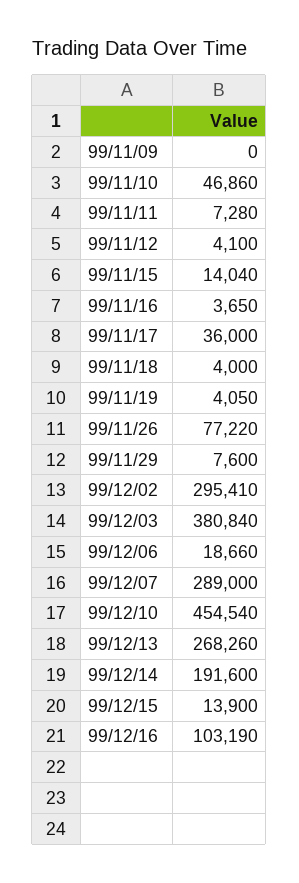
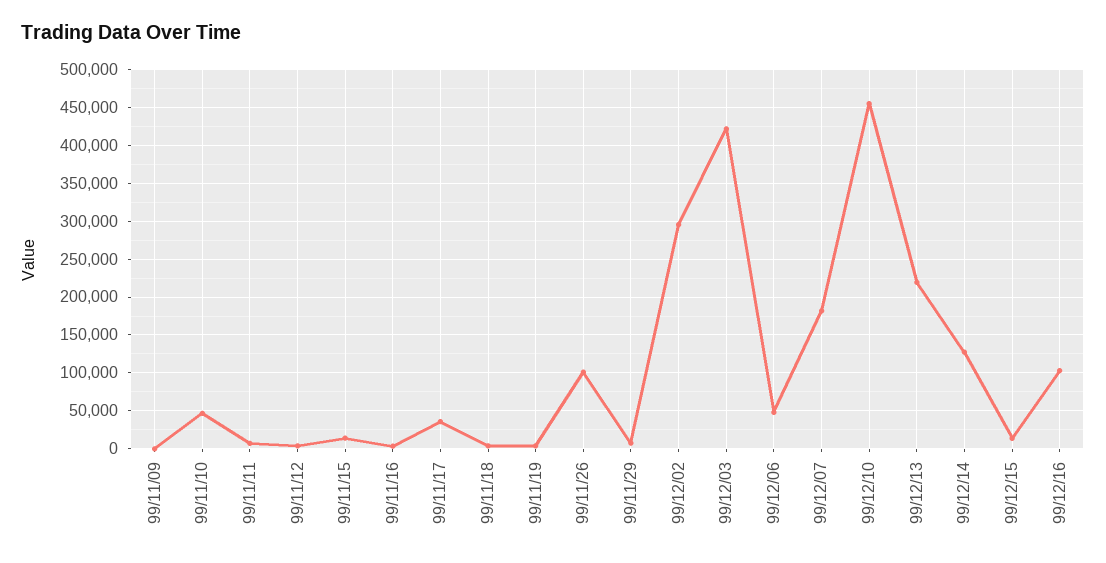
99/11/26: 77220 -> 100000
99/12/03: 380840 -> 420000
99/12/06: 18660 -> 50000
99/12/07: 289000 -> 180000
99/12/13: 268260 -> 220000
99/12/14: 191600 -> 130000

